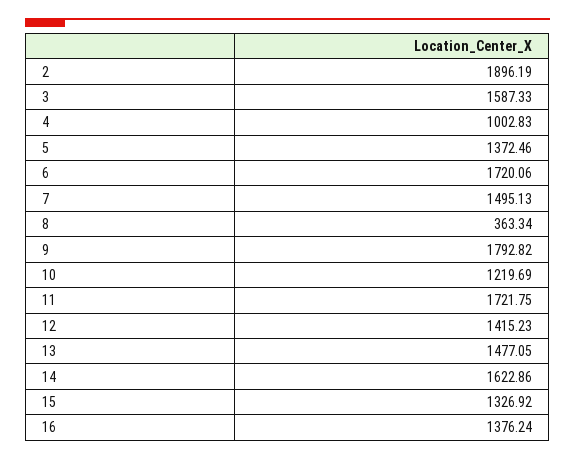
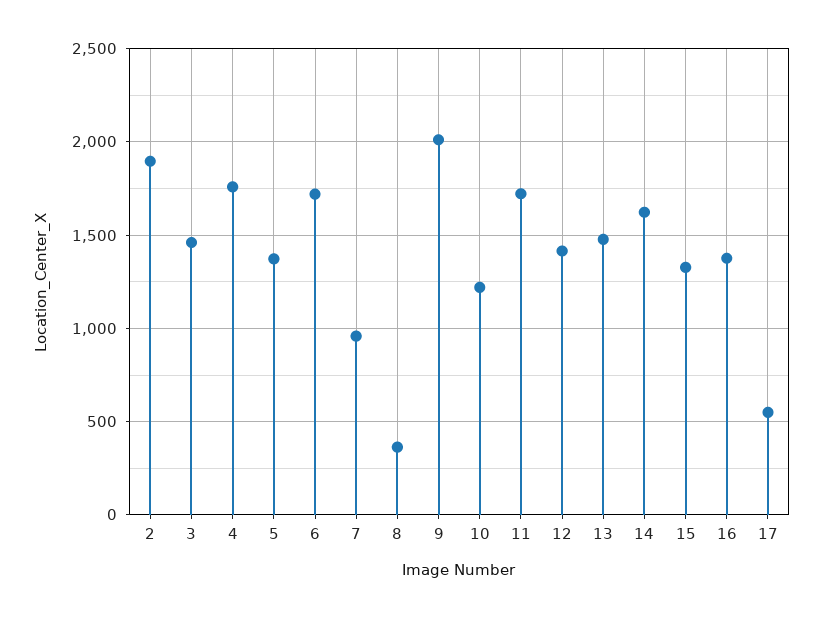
3: 1587.33 -> 1450
4: 1002.83 -> 1750
7: 1495.13 -> 950
9: 1792.82 -> 2000
17: none -> 550

